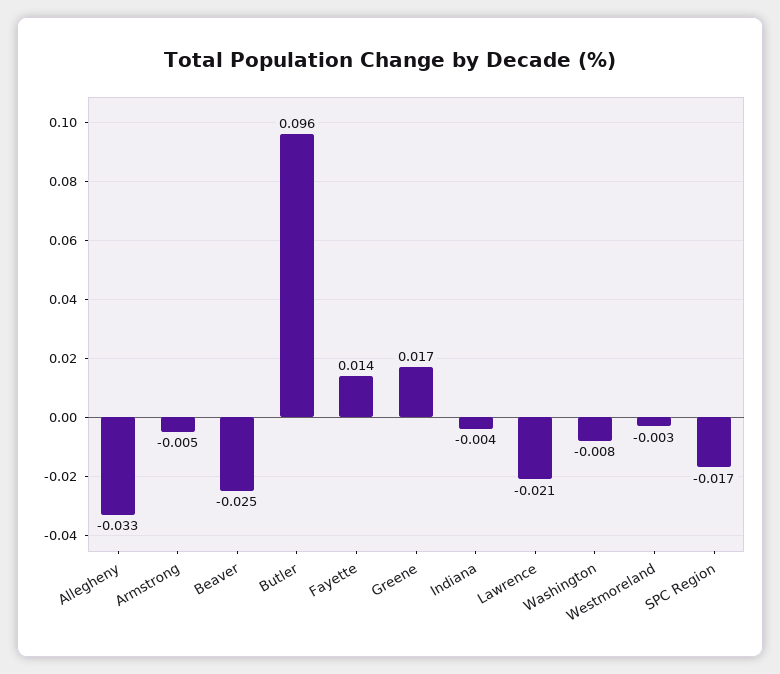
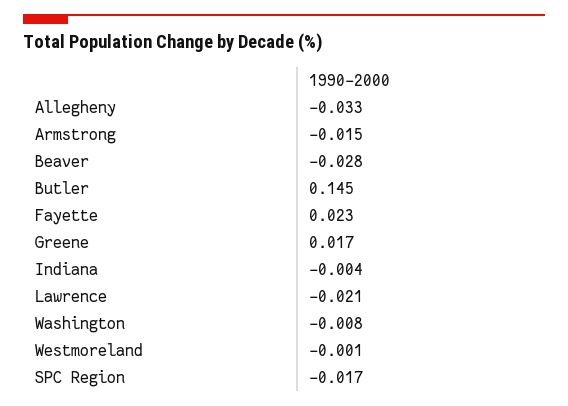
Armstrong: -0.005 -> -0.015
Beaver: -0.025 -> -0.028
Butler: 0.096 -> 0.145
Fayette: 0.014 -> 0.023
Westmoreland: -0.003 -> -0.001

